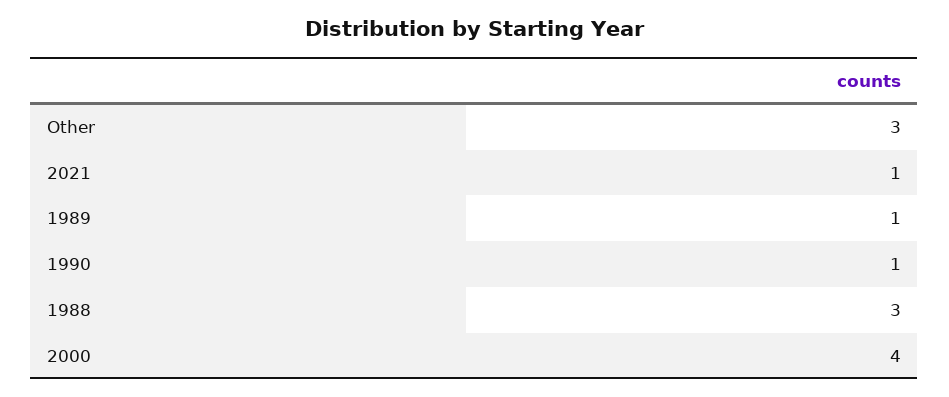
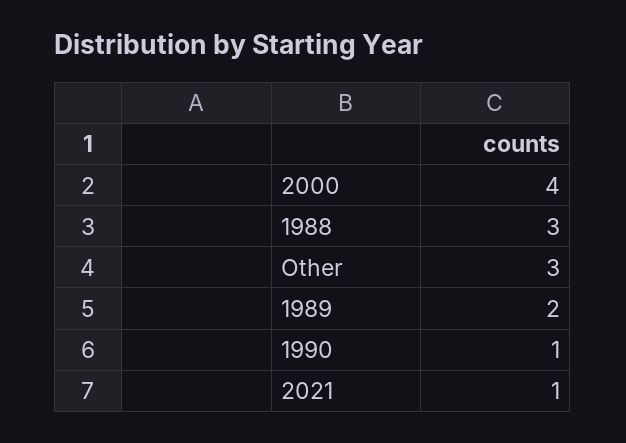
1989: 1 -> 2

